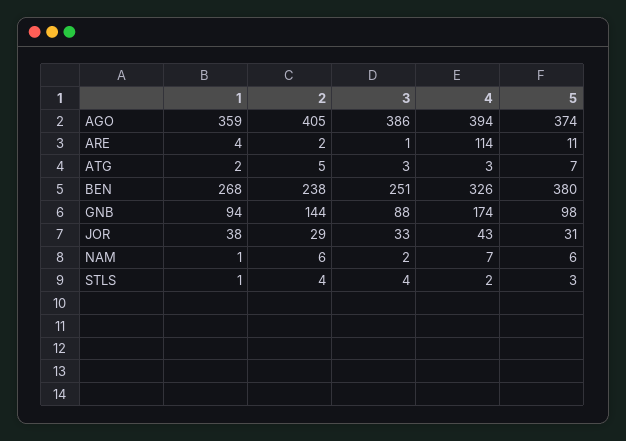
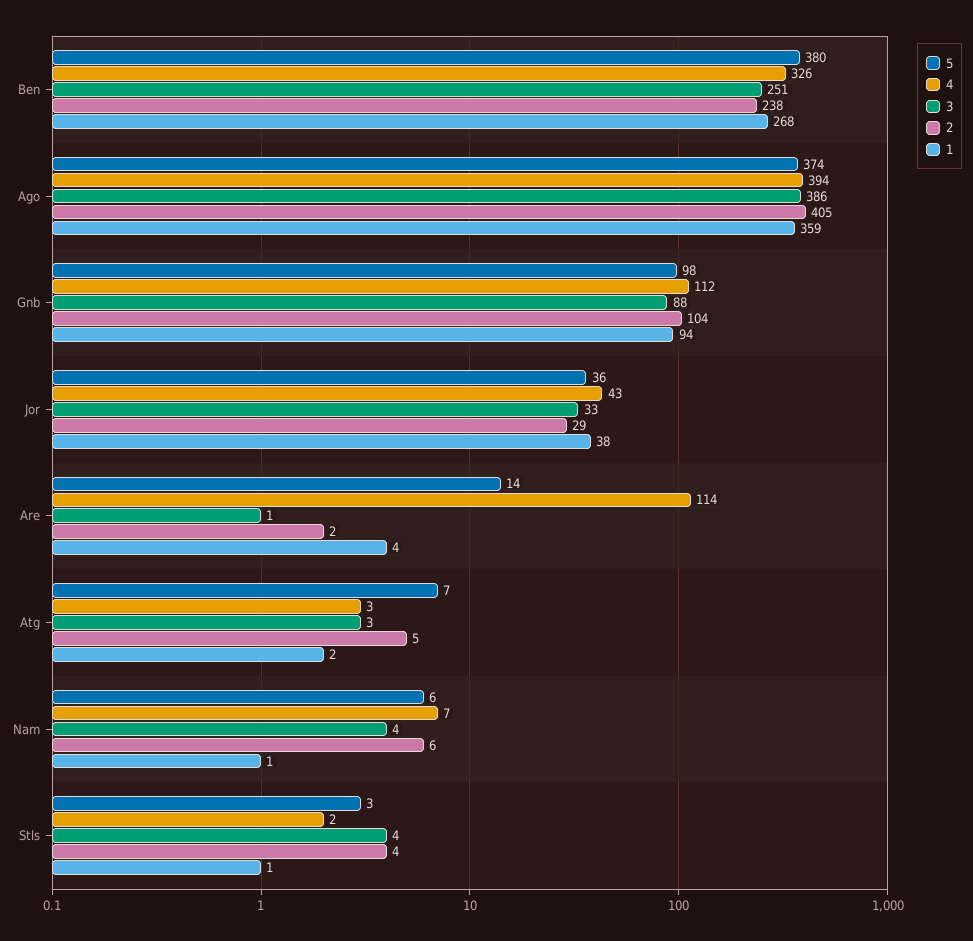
5, ARE: 11 -> 14
2, GNB: 144 -> 104
4, GNB: 174 -> 112
5, JOR: 31 -> 36
3, NAM: 2 -> 4

